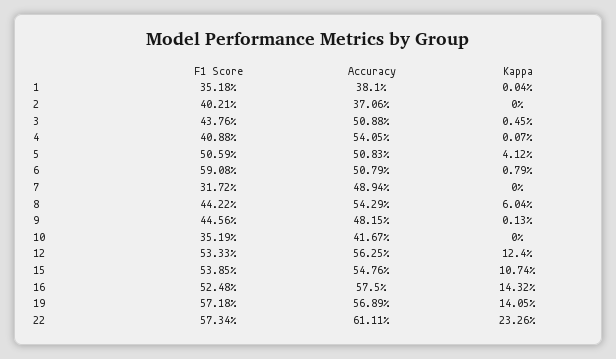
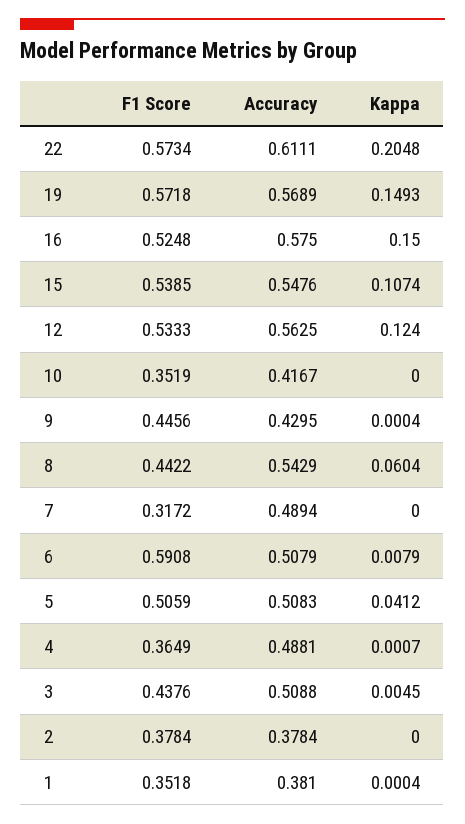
F1 Score, 2: 0.4021 -> 0.3784
Accuracy, 2: 0.3706 -> 0.3784
F1 Score, 4: 0.4088 -> 0.3649
Accuracy, 4: 0.5405 -> 0.4881
Accuracy, 9: 0.4815 -> 0.4295
Kappa, 9: 0.0013 -> 0.0004
Kappa, 16: 0.1432 -> 0.15
Kappa, 19: 0.1405 -> 0.1493
Kappa, 22: 0.2326 -> 0.2048

